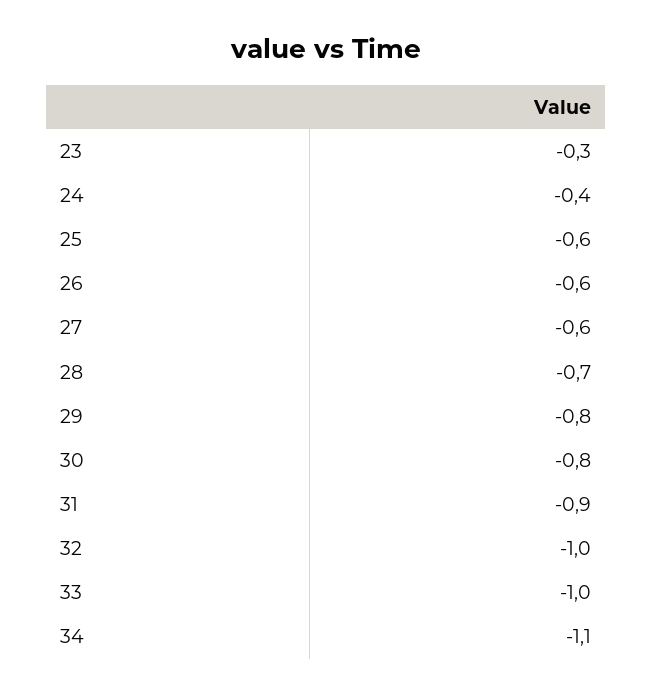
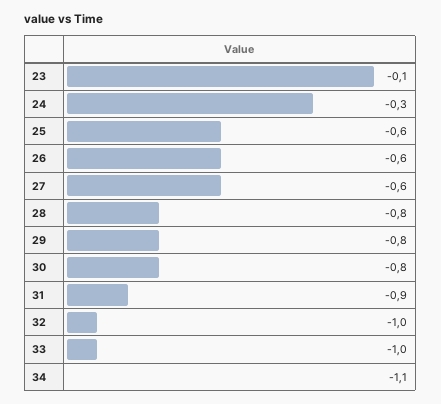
23: -0.3 -> -0.1
24: -0.4 -> -0.3
28: -0.7 -> -0.8

